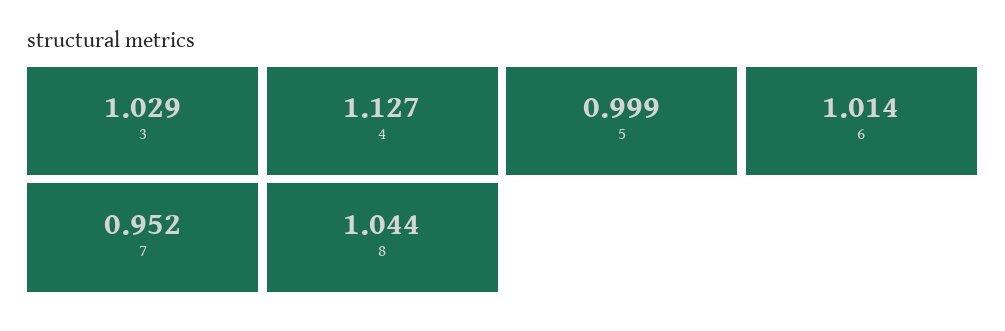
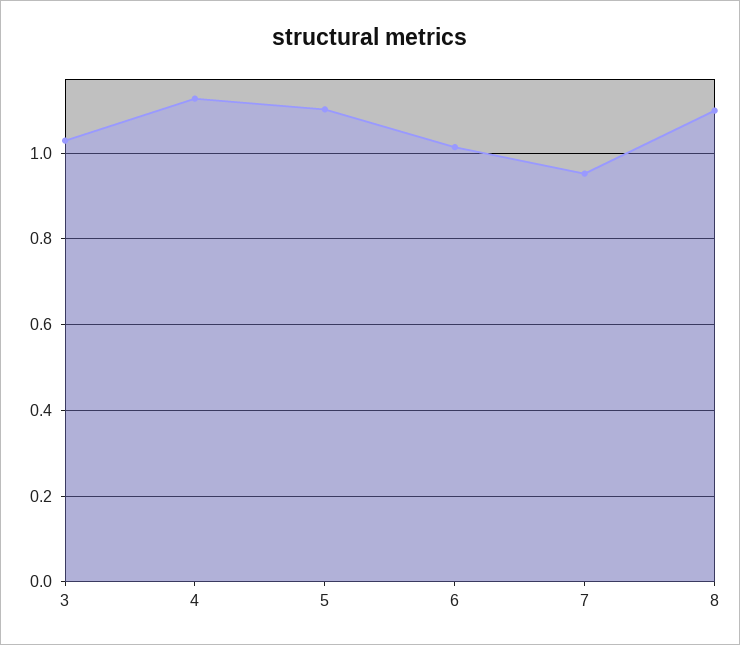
5: 0.999 -> 1.1
8: 1.044 -> 1.1

